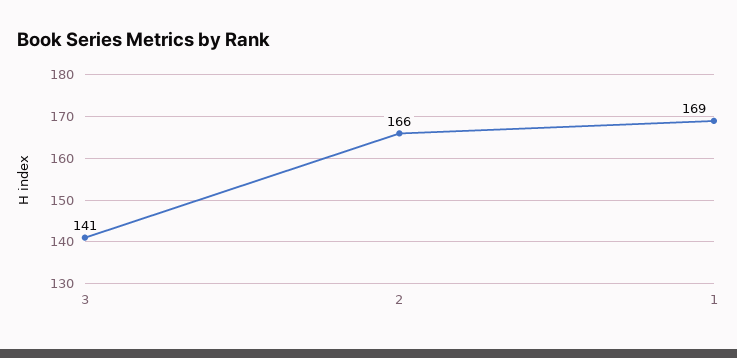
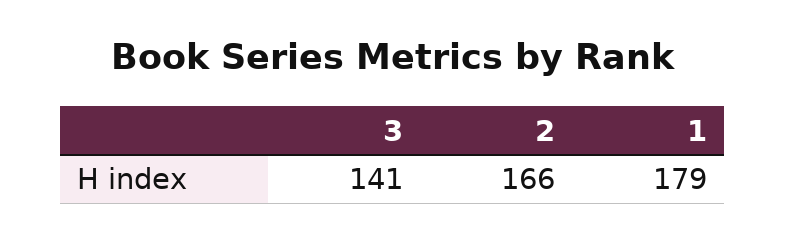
1: 169 -> 179

